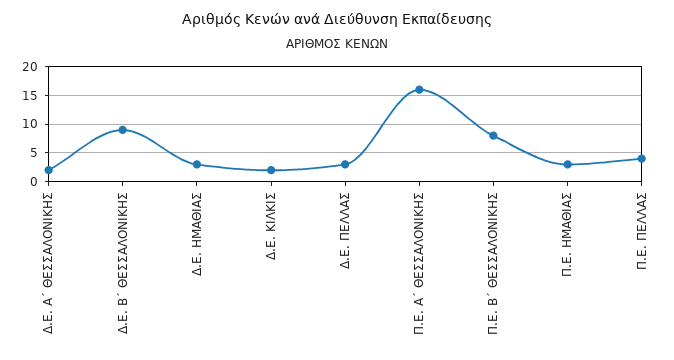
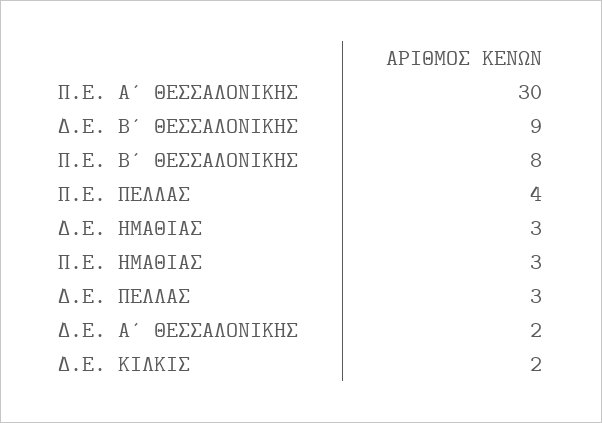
Π.Ε. Α΄ ΘΕΣΣΑΛΟΝΙΚΗΣ: 15 -> 30

